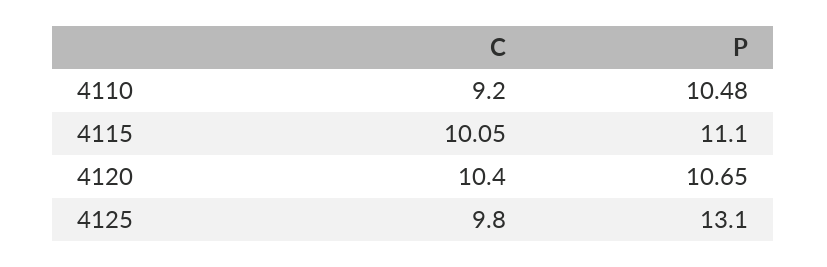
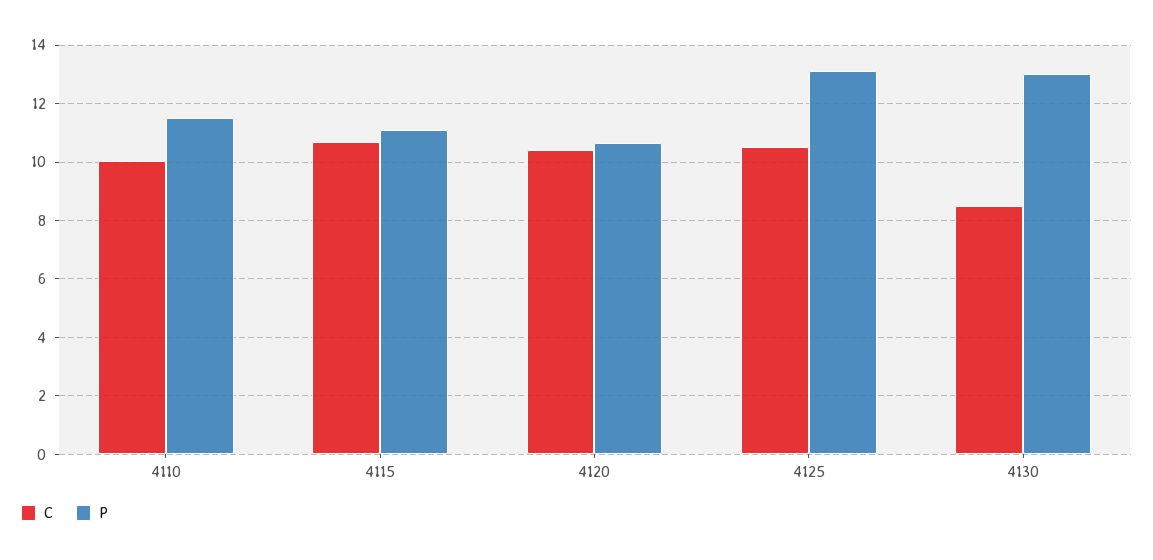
C, 4110: 9.2 -> 10
P, 4110: 10.48 -> 11.5
C, 4115: 10.05 -> 10.75
C, 4125: 9.8 -> 10.5
C, 4130: none -> 8.5
P, 4130: none -> 13

